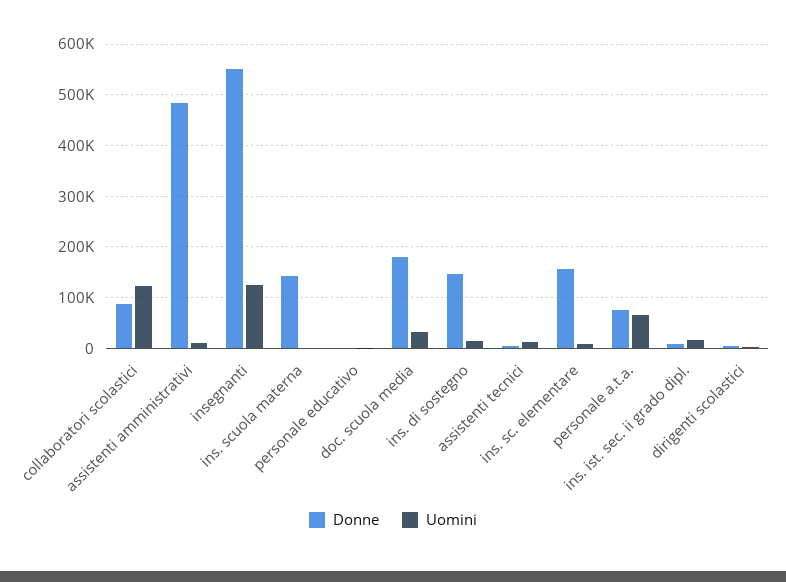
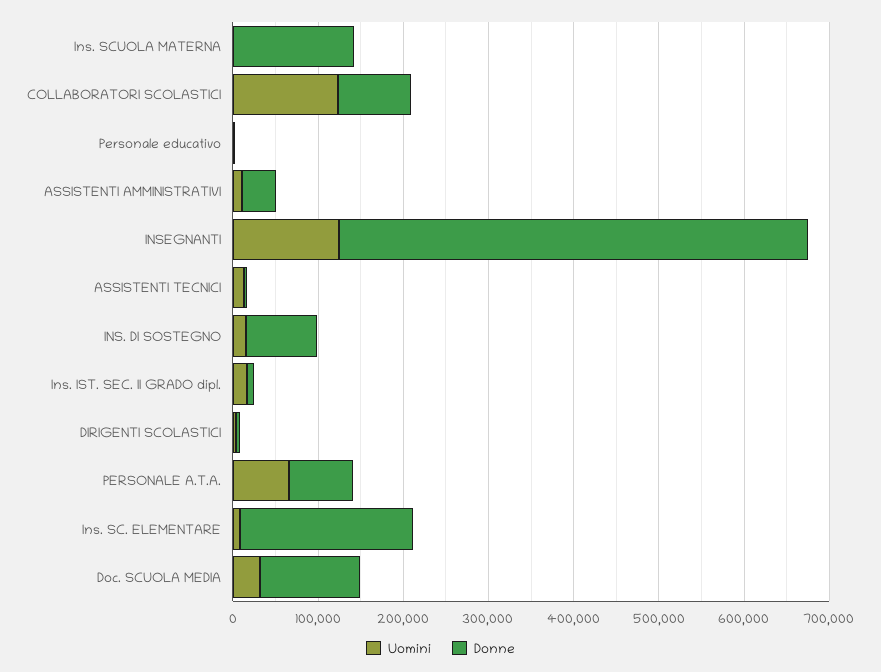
Donne, assistenti amministrativi: 480000 -> 40000
Donne, doc. scuola media: 180000 -> 120000
Donne, ins. di sostegno: 140000 -> 80000
Donne, ins. sc. elementare: 160000 -> 200000

